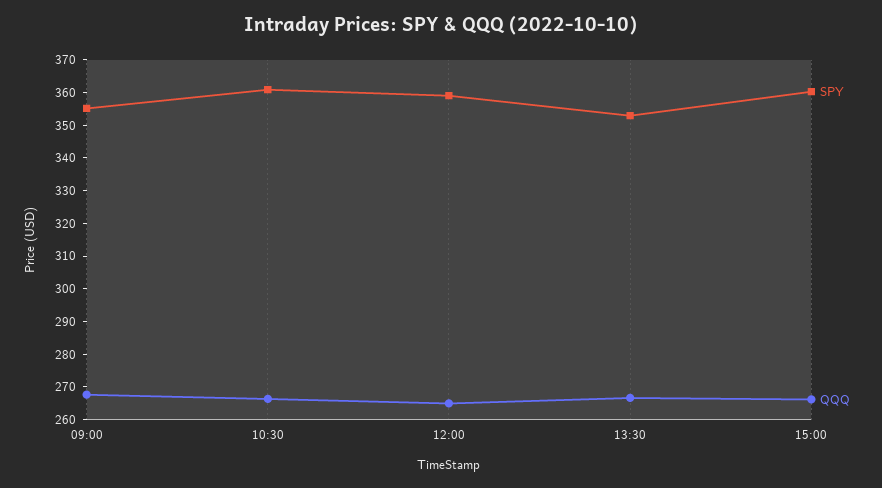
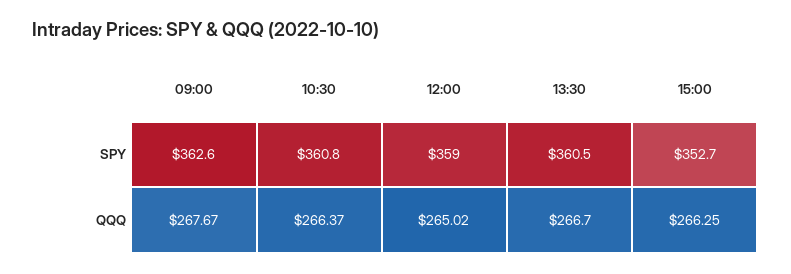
SPY, 09:00: 355 -> 362.6
SPY, 13:30: 352.5 -> 360.5
SPY, 15:00: 360 -> 352.7

